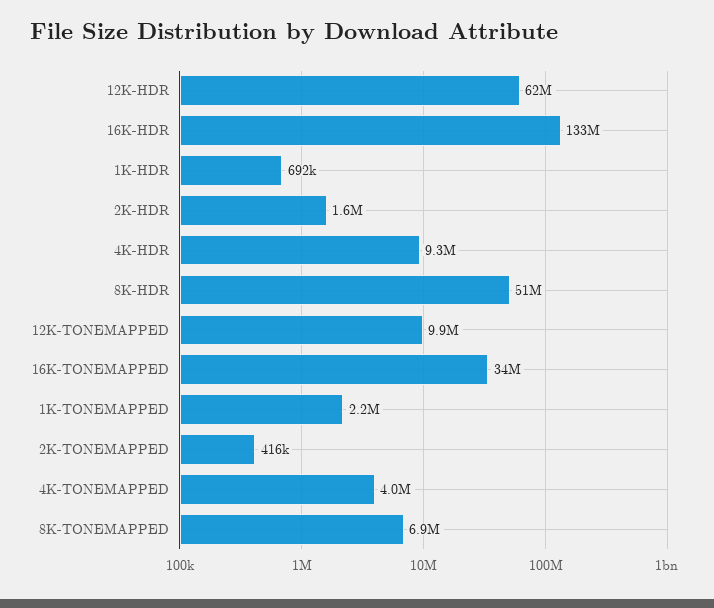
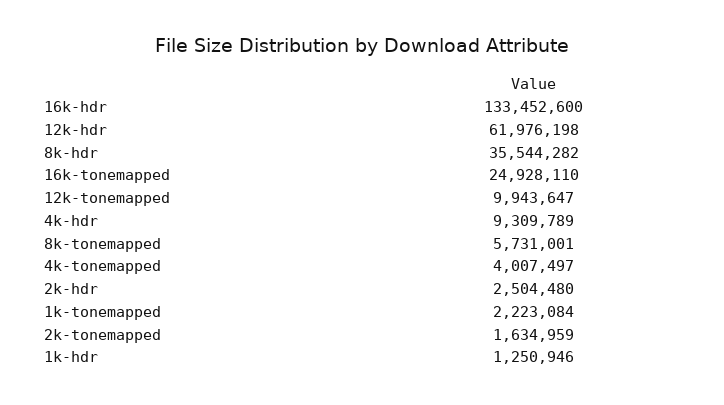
1K-HDR: 692000 -> 1250946
2K-HDR: 1600000 -> 2504480
8K-HDR: 51000000 -> 35544282
16K-TONEMAPPED: 34000000 -> 24928110
2K-TONEMAPPED: 416000 -> 1634959
8K-TONEMAPPED: 6900000 -> 5731001

